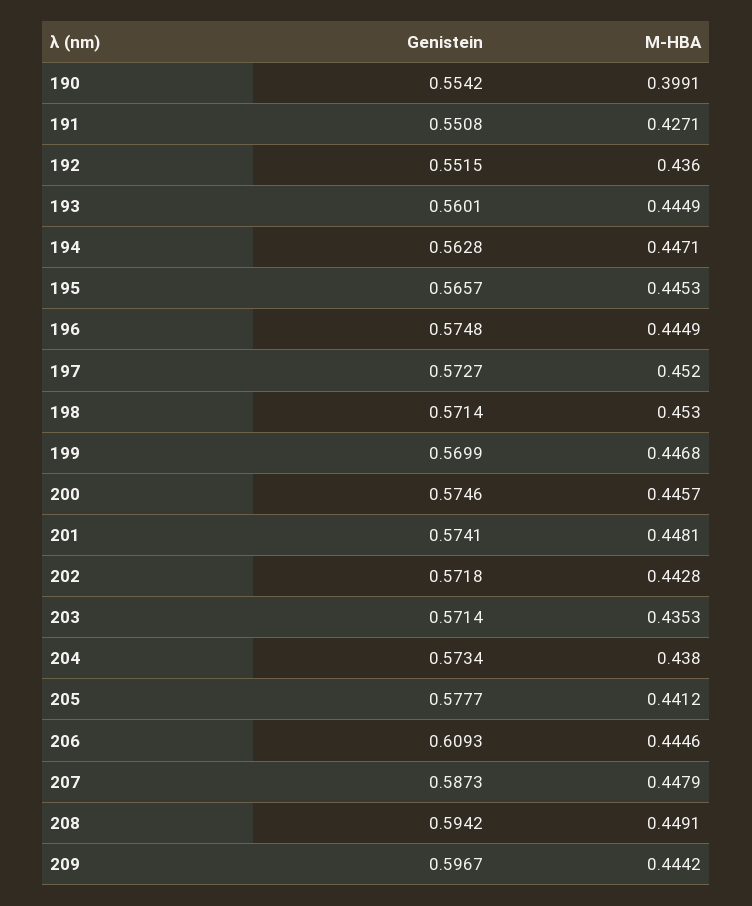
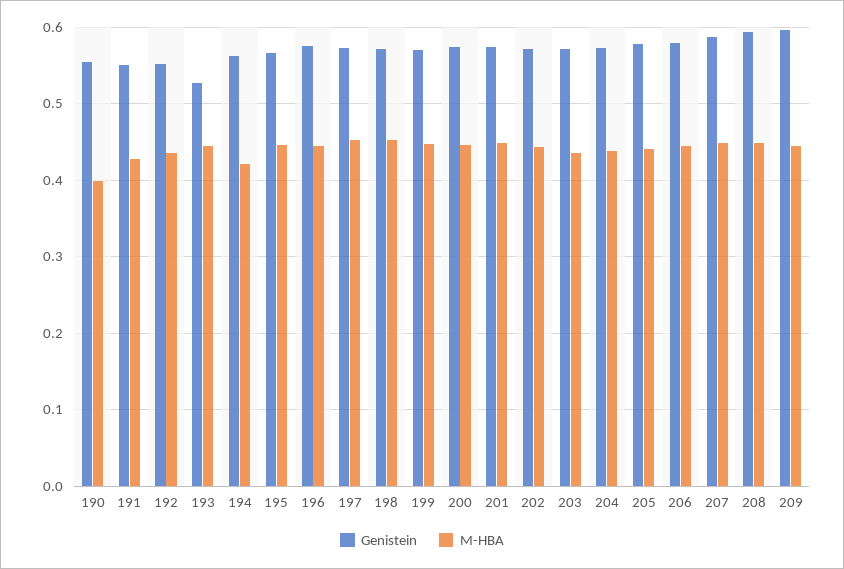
Genistein, 193: 0.5601 -> 0.53
M-HBA, 194: 0.4471 -> 0.42
Genistein, 206: 0.6093 -> 0.58

